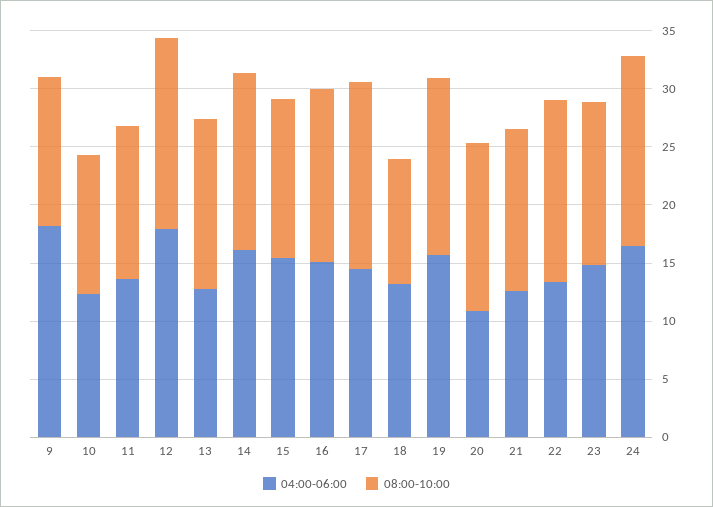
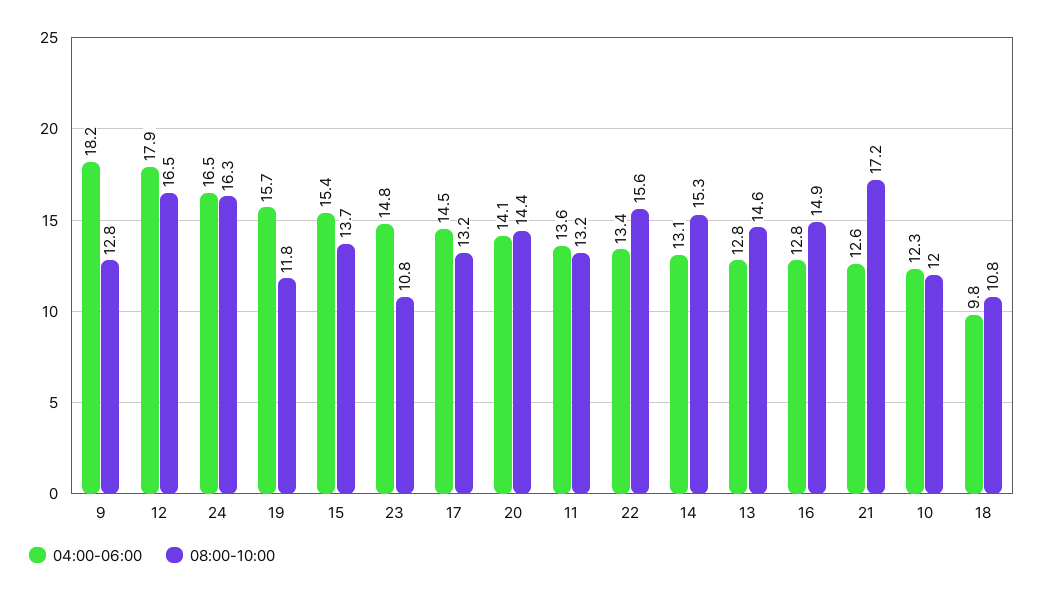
04:00-06:00, 14: 16 -> 13.1
04:00-06:00, 16: 15 -> 12.8
08:00-10:00, 17: 16 -> 13.2
04:00-06:00, 18: 13 -> 9.8
08:00-10:00, 19: 15 -> 11.8
04:00-06:00, 20: 11 -> 14.1
08:00-10:00, 21: 14 -> 17.2
08:00-10:00, 23: 14 -> 10.8

